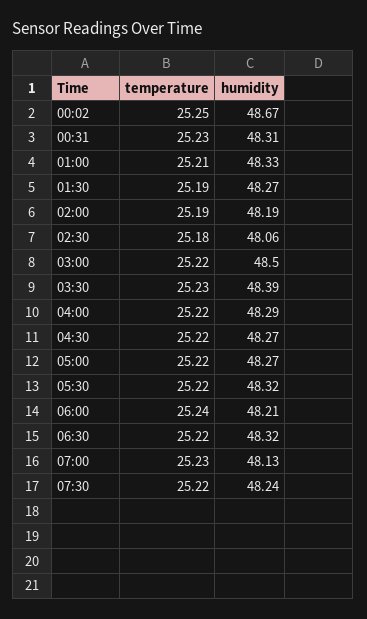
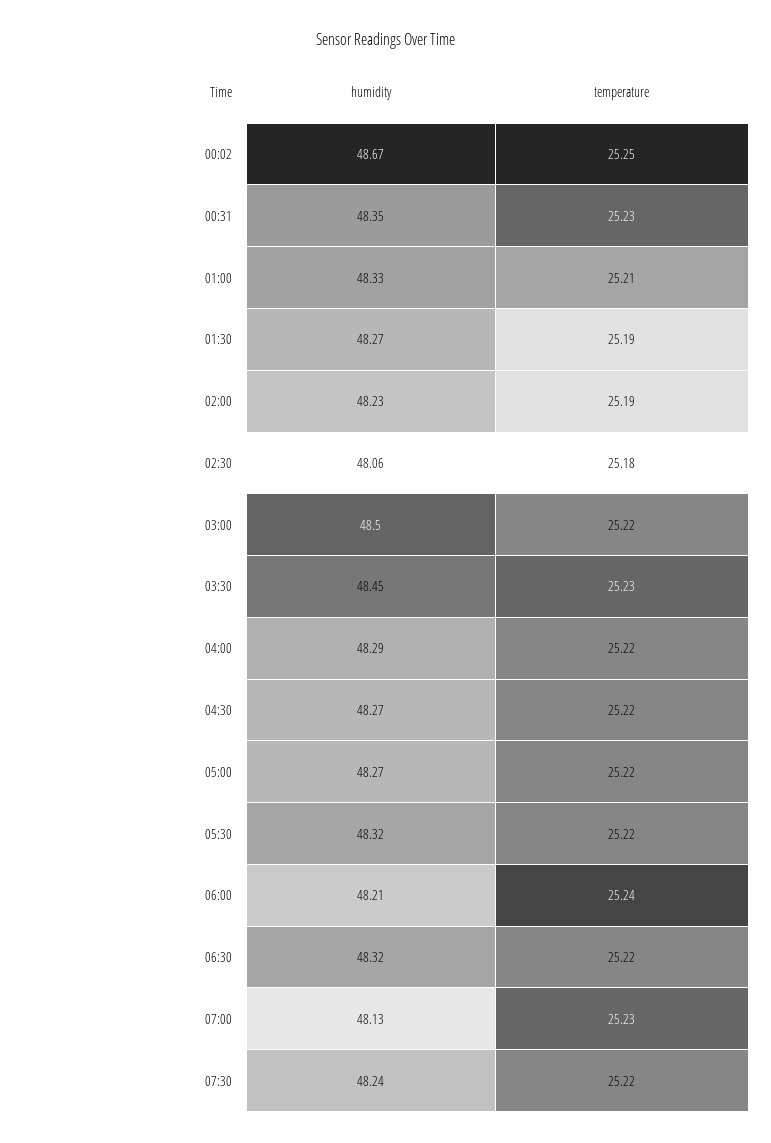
humidity, 00:31: 48.31 -> 48.35
humidity, 02:00: 48.19 -> 48.23
humidity, 03:30: 48.39 -> 48.45

